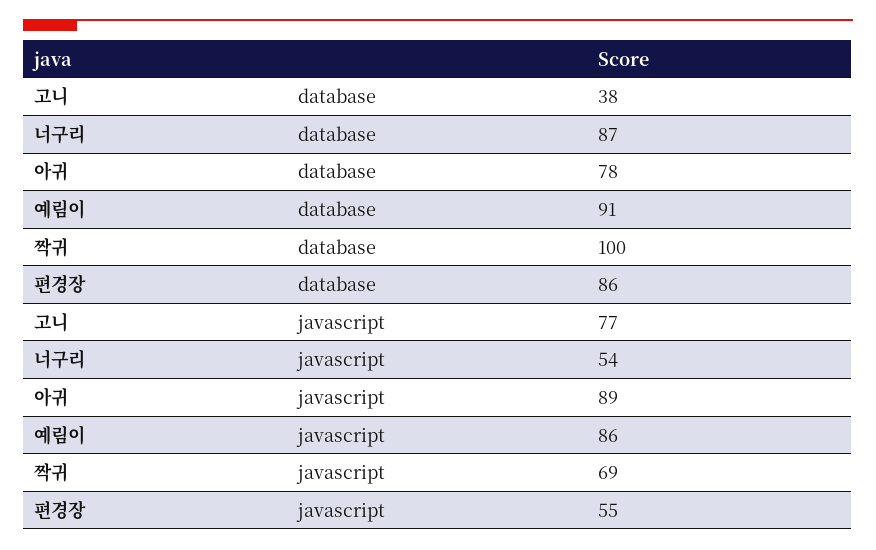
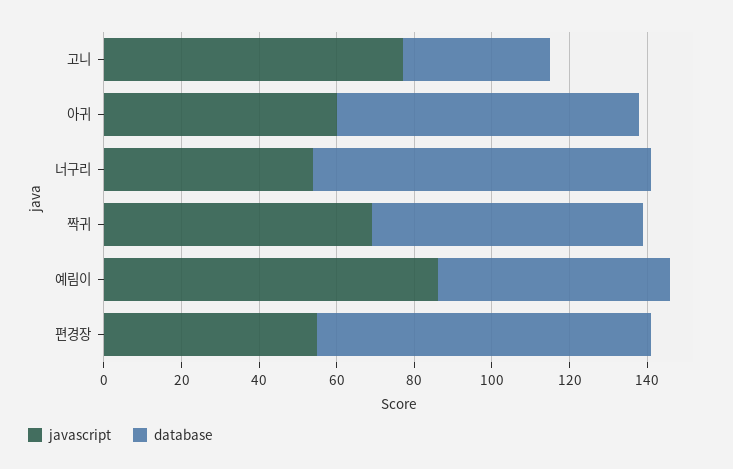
database, 예림이: 91 -> 60
database, 짝귀: 100 -> 70
javascript, 아귀: 89 -> 60

